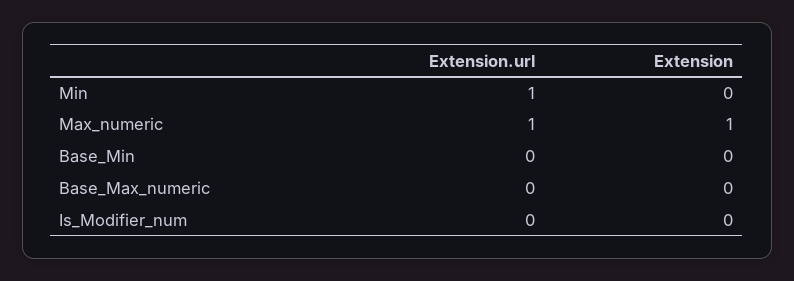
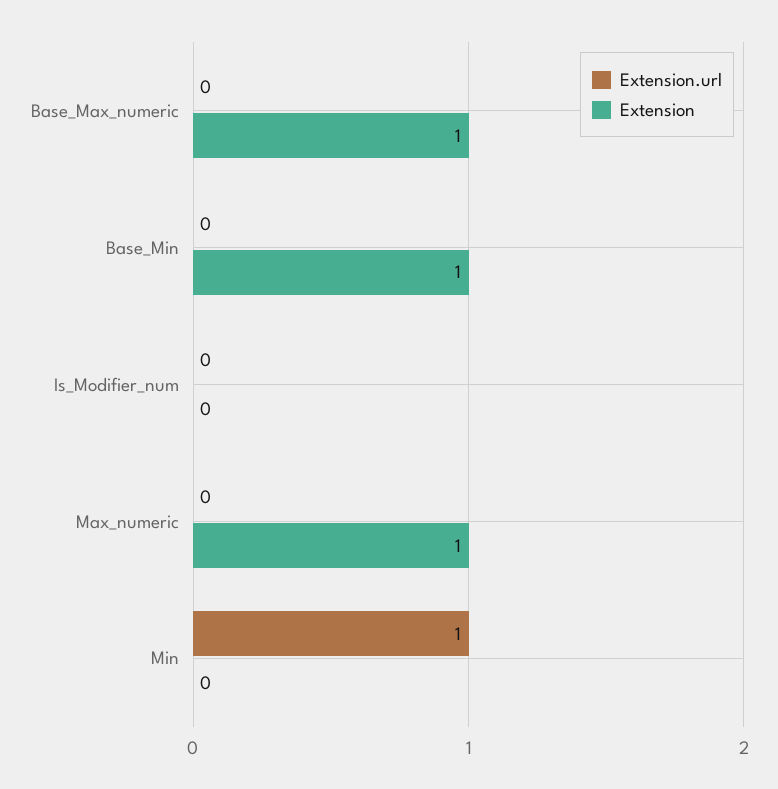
Extension.url, Max_numeric: 1 -> 0
Extension, Base_Min: 0 -> 1
Extension, Base_Max_numeric: 0 -> 1

